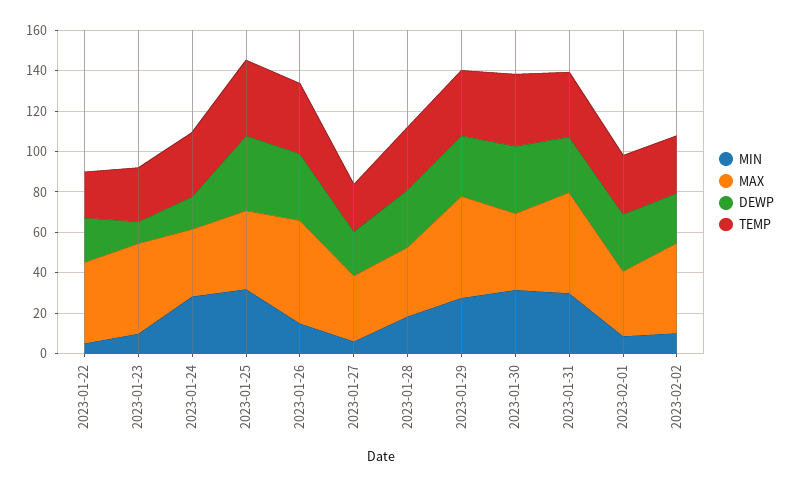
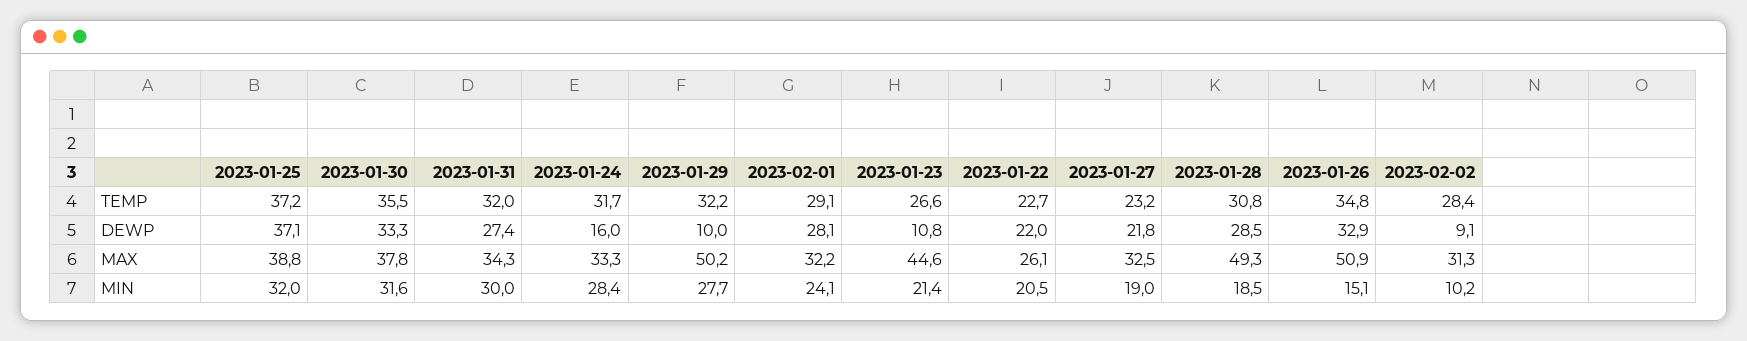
MIN, 2023-01-22: 5 -> 20.5
MAX, 2023-01-22: 40 -> 26.1
MIN, 2023-01-23: 10 -> 21.4
MIN, 2023-01-27: 5 -> 19
MAX, 2023-01-28: 35 -> 49.3
DEWP, 2023-01-29: 30 -> 10
MAX, 2023-01-31: 50 -> 34.3
MIN, 2023-02-01: 10 -> 24.1
MAX, 2023-02-02: 45 -> 31.3
DEWP, 2023-02-02: 25 -> 9.1

